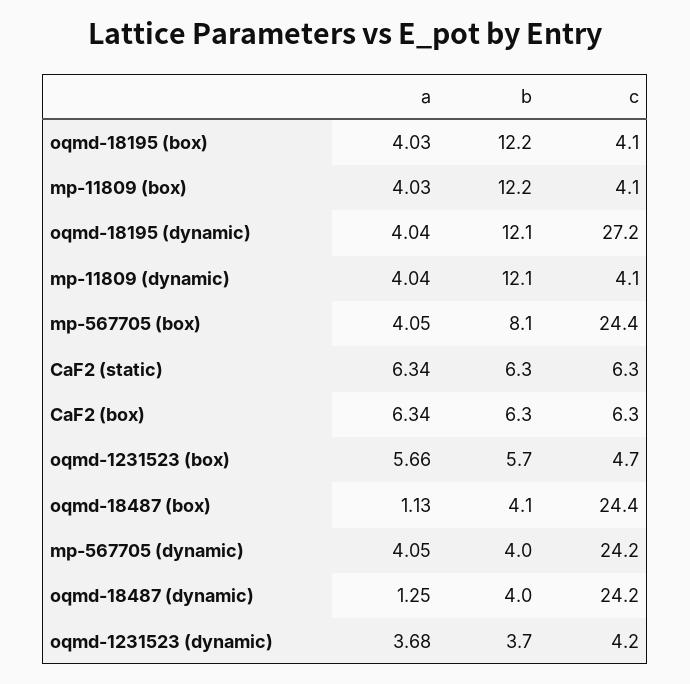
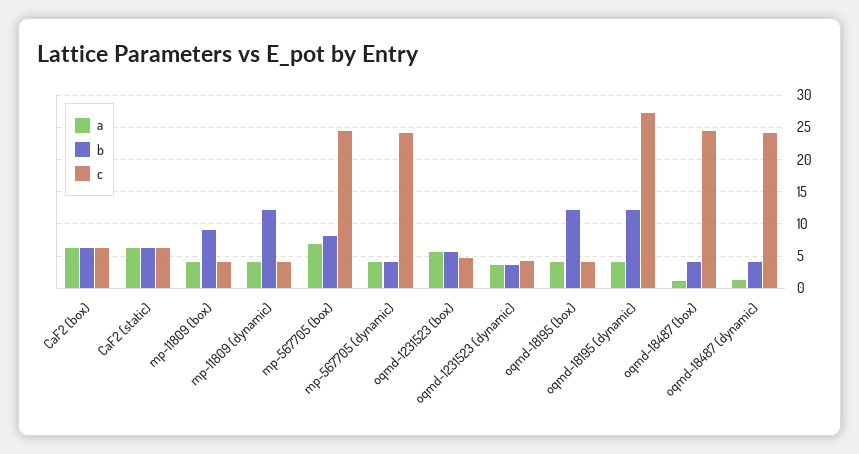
b, mp-11809 (box): 12.2 -> 9
a, mp-567705 (box): 4.05 -> 7

